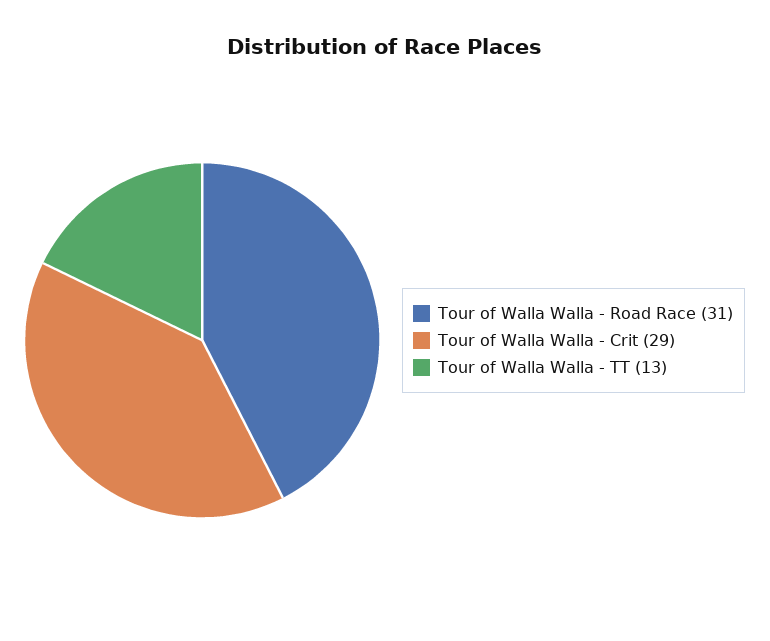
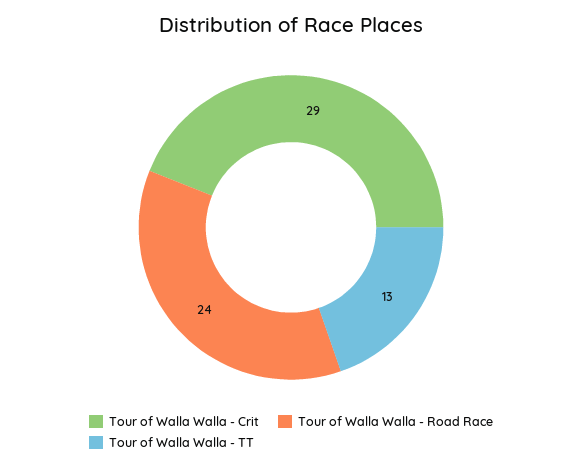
Tour of Walla Walla - Road Race: 31 -> 24

